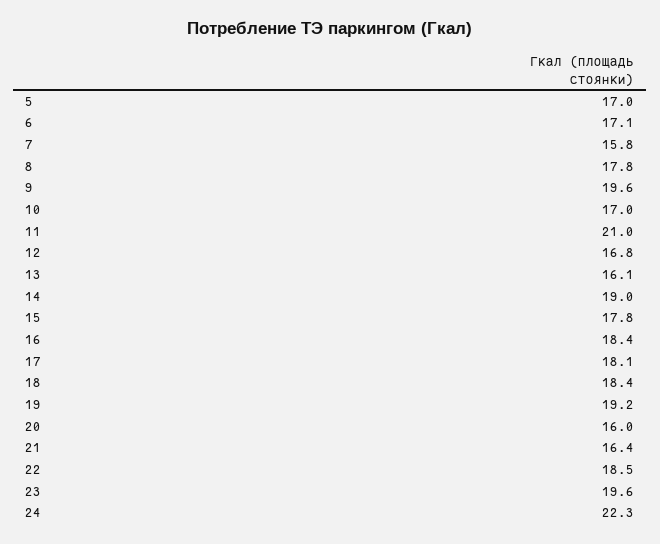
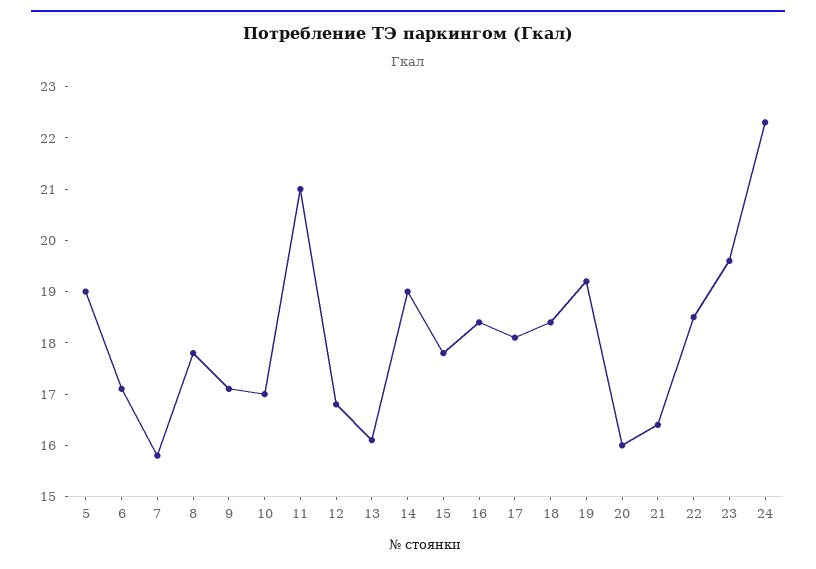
5: 17 -> 19
9: 19.6 -> 17

